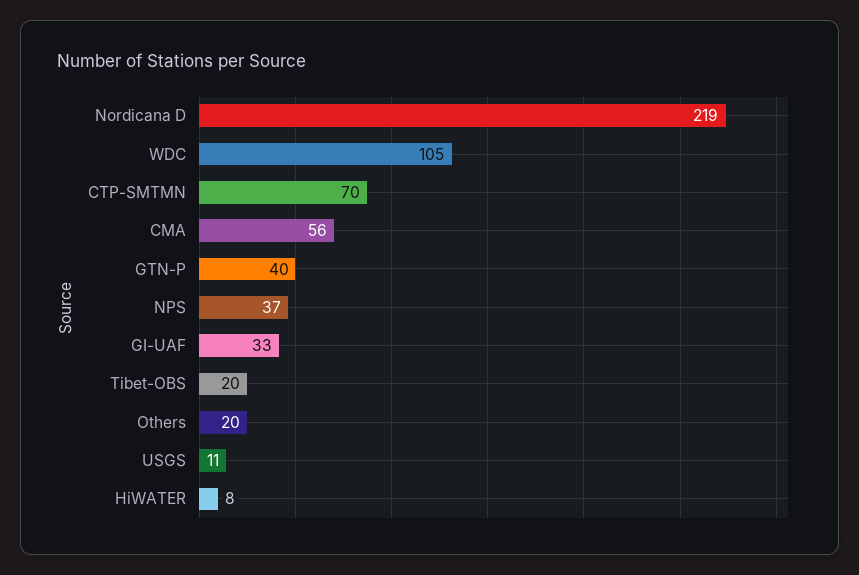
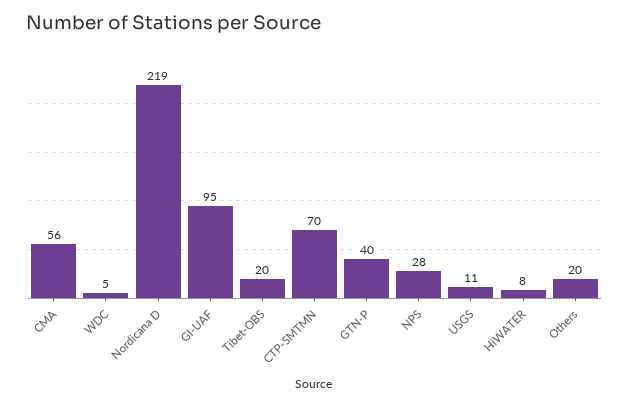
WDC: 105 -> 5
NPS: 37 -> 28
GI-UAF: 33 -> 95

